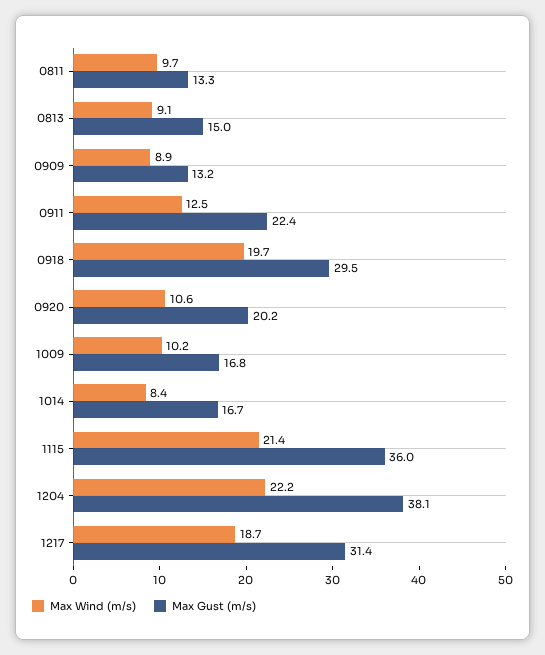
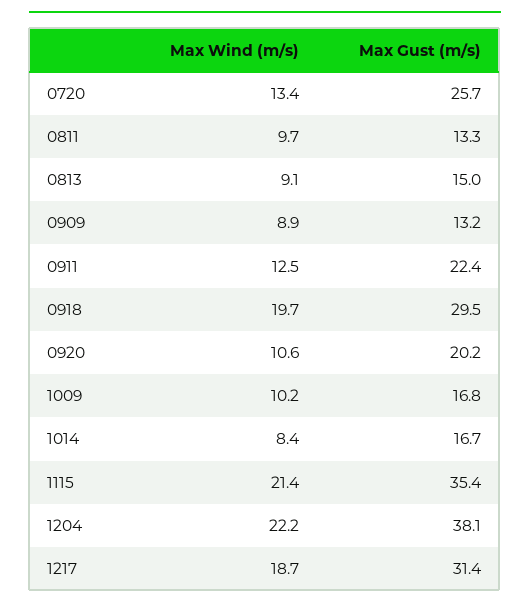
Max Gust (m/s), 1115: 36 -> 35.4
Max Wind (m/s), 0720: none -> 13.4
Max Gust (m/s), 0720: none -> 25.7

